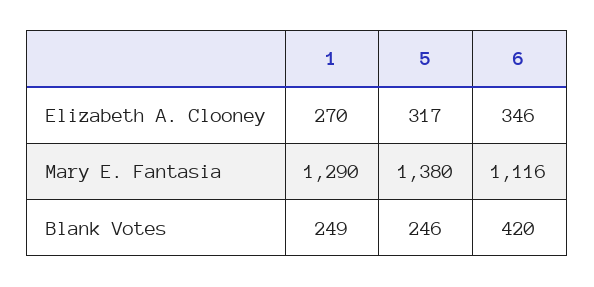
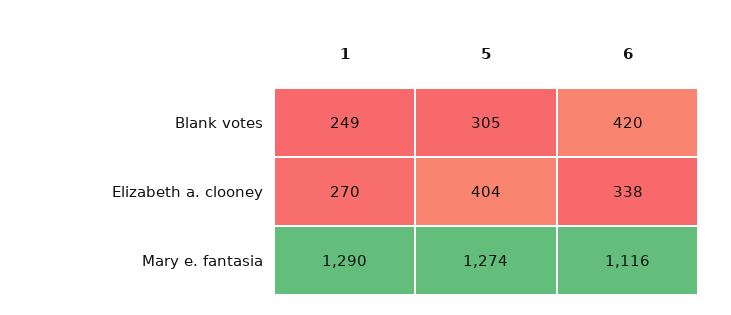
5, Elizabeth A. Clooney: 317 -> 404
6, Elizabeth A. Clooney: 346 -> 338
5, Mary E. Fantasia: 1380 -> 1274
5, Blank Votes: 246 -> 305

